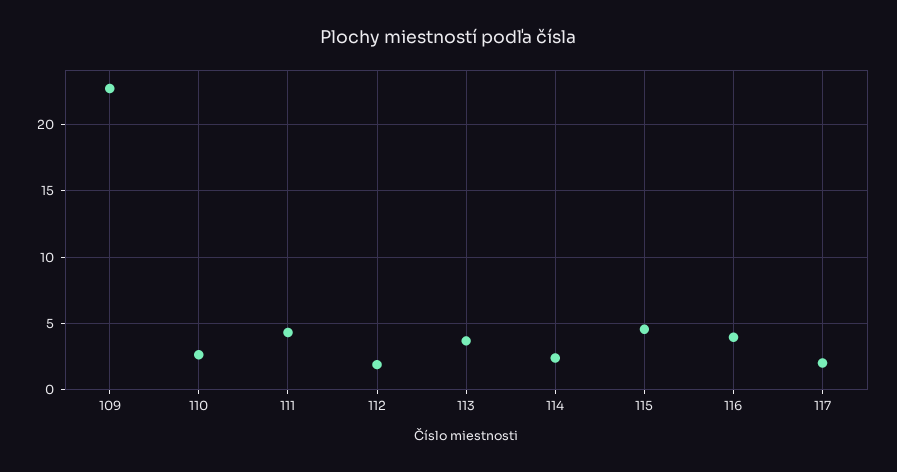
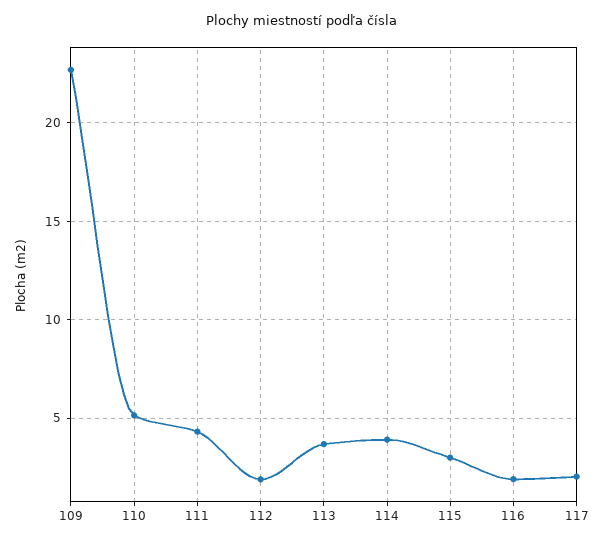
110: 2.5 -> 5
114: 2.5 -> 4
115: 4.5 -> 3
116: 4 -> 2

